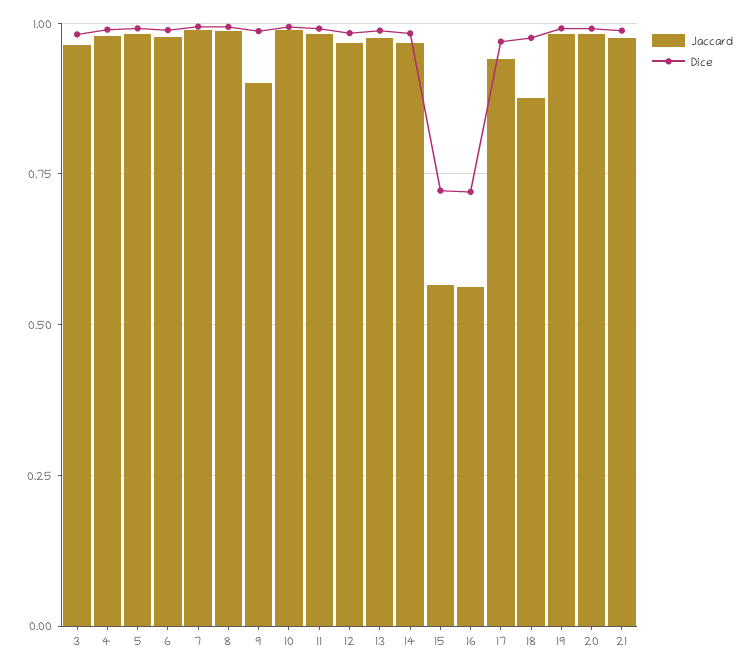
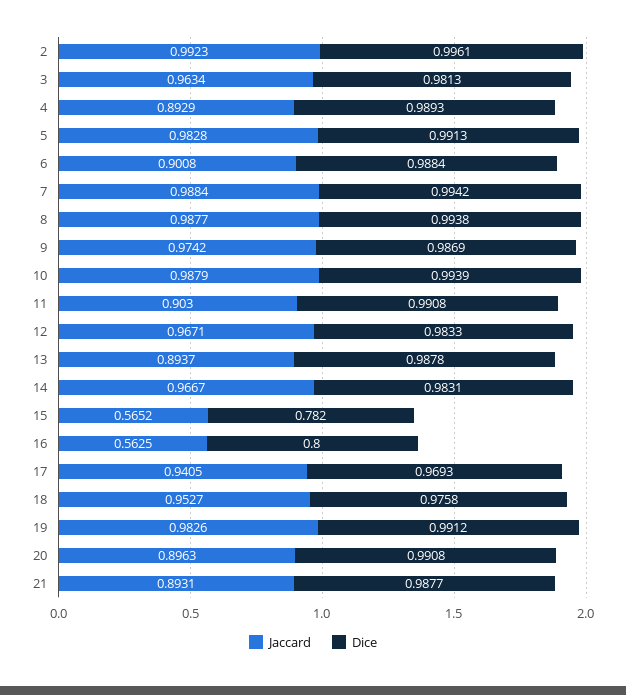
Jaccard, 4: 0.975 -> 0.8929
Jaccard, 6: 0.975 -> 0.9008
Jaccard, 9: 0.9 -> 0.9742
Jaccard, 11: 0.975 -> 0.903
Jaccard, 13: 0.975 -> 0.8937
Dice, 15: 0.725 -> 0.782
Dice, 16: 0.725 -> 0.8
Jaccard, 18: 0.875 -> 0.9527
Jaccard, 20: 0.975 -> 0.8963
Jaccard, 21: 0.975 -> 0.8931
Jaccard, 2: none -> 0.9923
Dice, 2: none -> 0.9961

